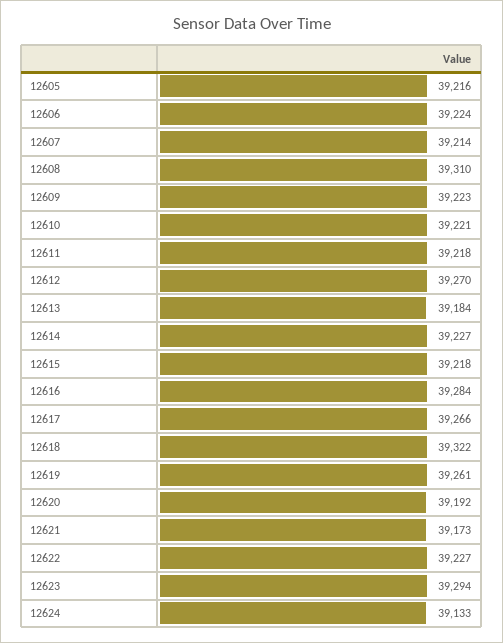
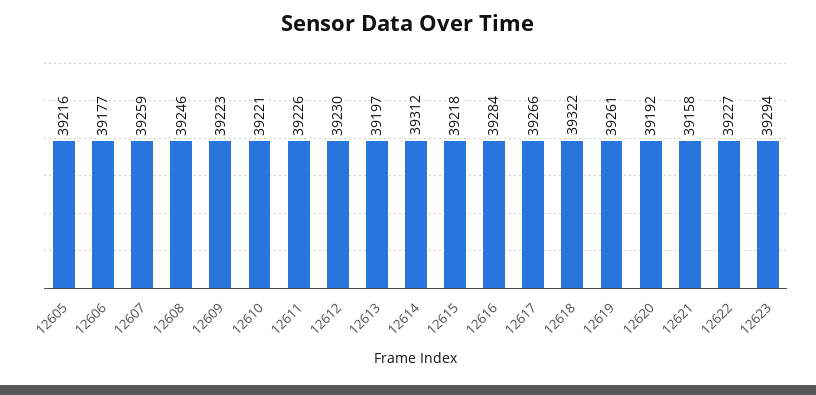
12606: 39224 -> 39177
12607: 39214 -> 39259
12608: 39310 -> 39246
12611: 39218 -> 39226
12612: 39270 -> 39230
12613: 39184 -> 39197
12614: 39227 -> 39312
12621: 39173 -> 39158
12624: 39133 -> none

